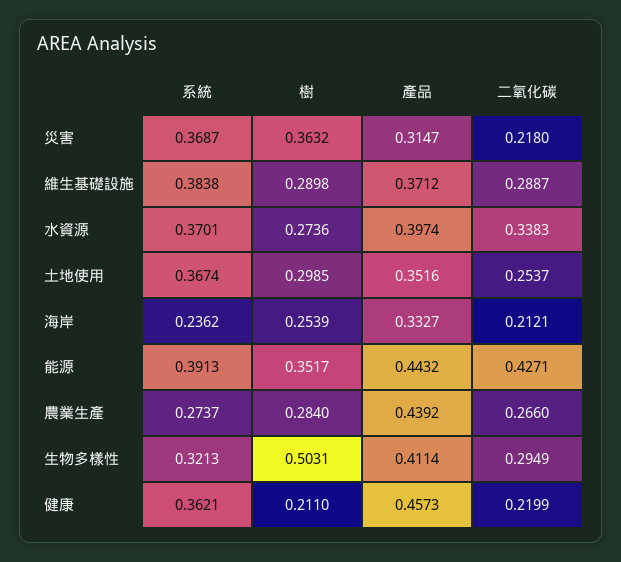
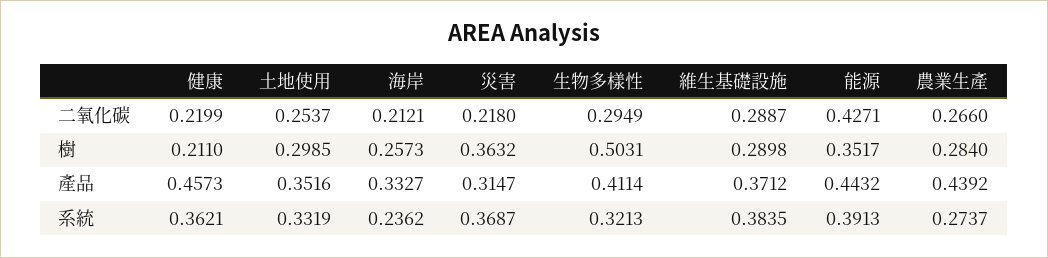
系統, 維生基礎設施: 0.3838 -> 0.3835
系統, 水資源: 0.3701 -> none
樹, 水資源: 0.2736 -> none
產品, 水資源: 0.3974 -> none
二氧化碳, 水資源: 0.3383 -> none
系統, 土地使用: 0.3674 -> 0.3319
樹, 海岸: 0.2539 -> 0.2573

